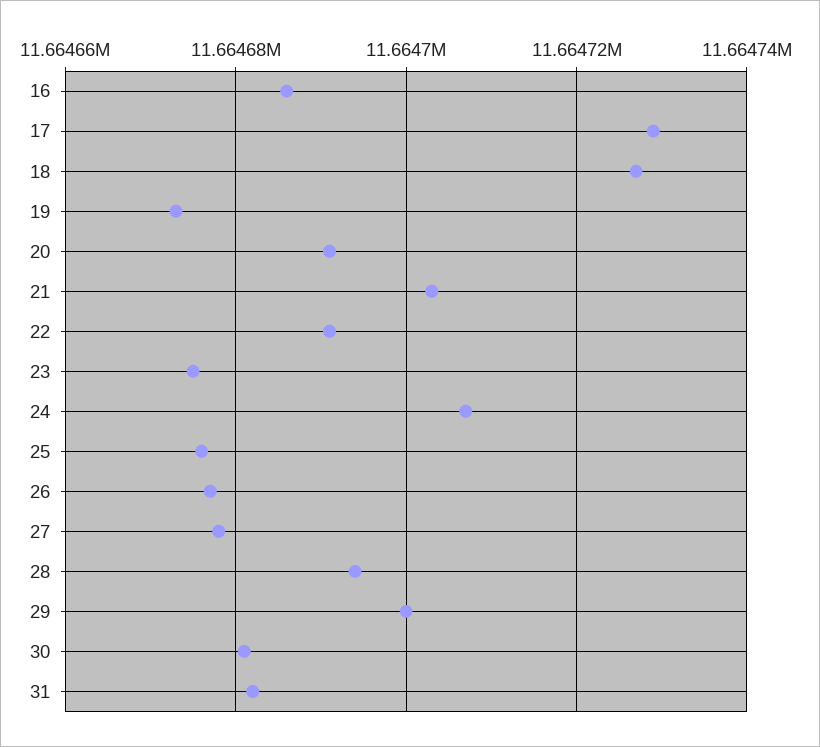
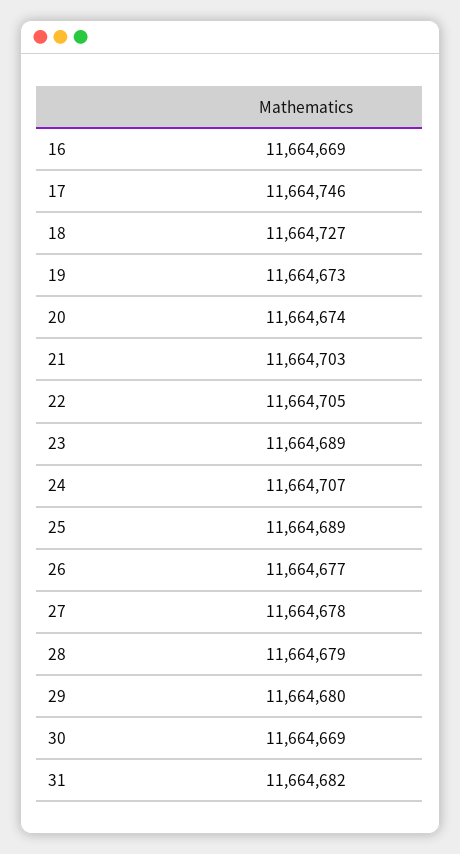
16: 11664685 -> 11664669
17: 11664730 -> 11664746
20: 11664690 -> 11664674
22: 11664690 -> 11664705
23: 11664675 -> 11664689
25: 11664675 -> 11664689
28: 11664695 -> 11664679
29: 11664700 -> 11664680
30: 11664680 -> 11664669

